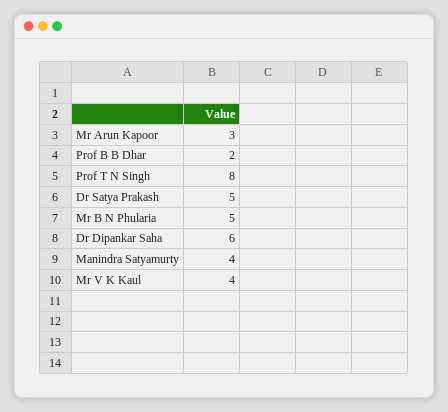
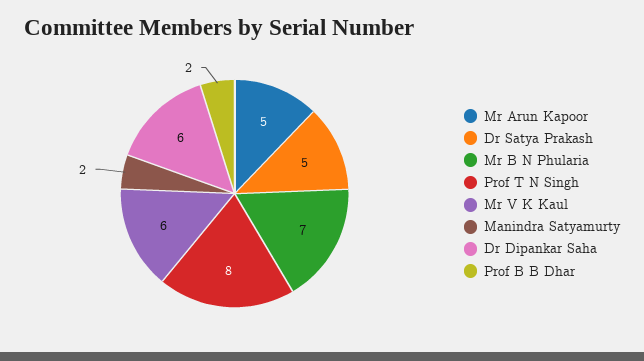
Mr Arun Kapoor: 3 -> 5
Mr B N Phularia: 5 -> 7
Manindra Satyamurty: 4 -> 2
Mr V K Kaul: 4 -> 6

